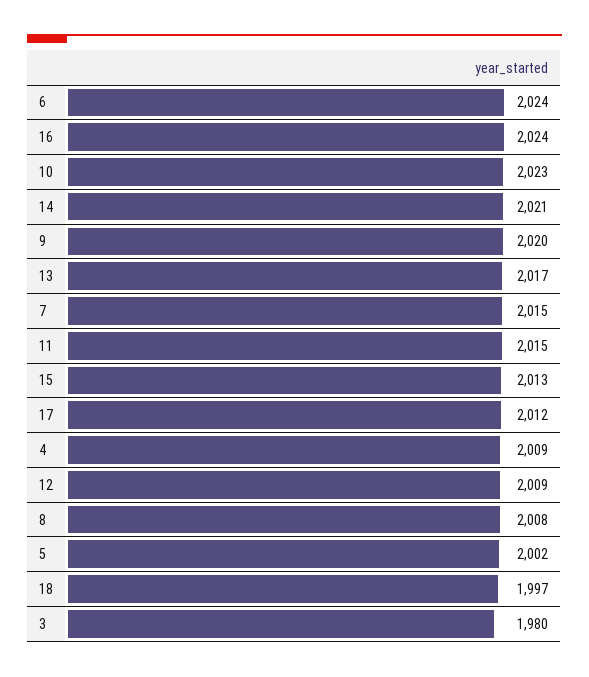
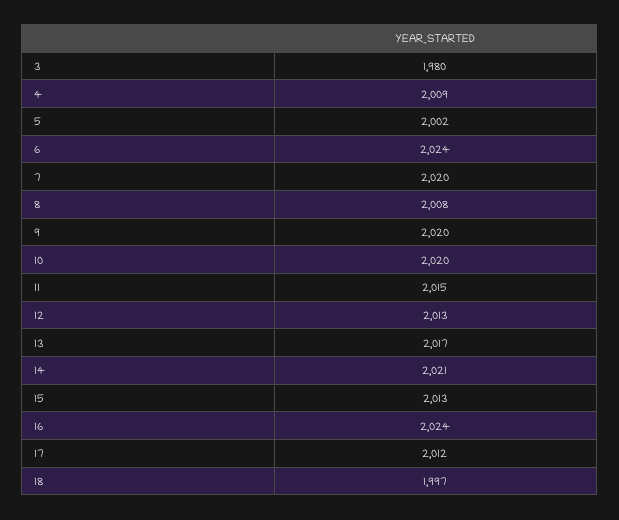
10: 2023 -> 2020
7: 2015 -> 2020
12: 2009 -> 2013

